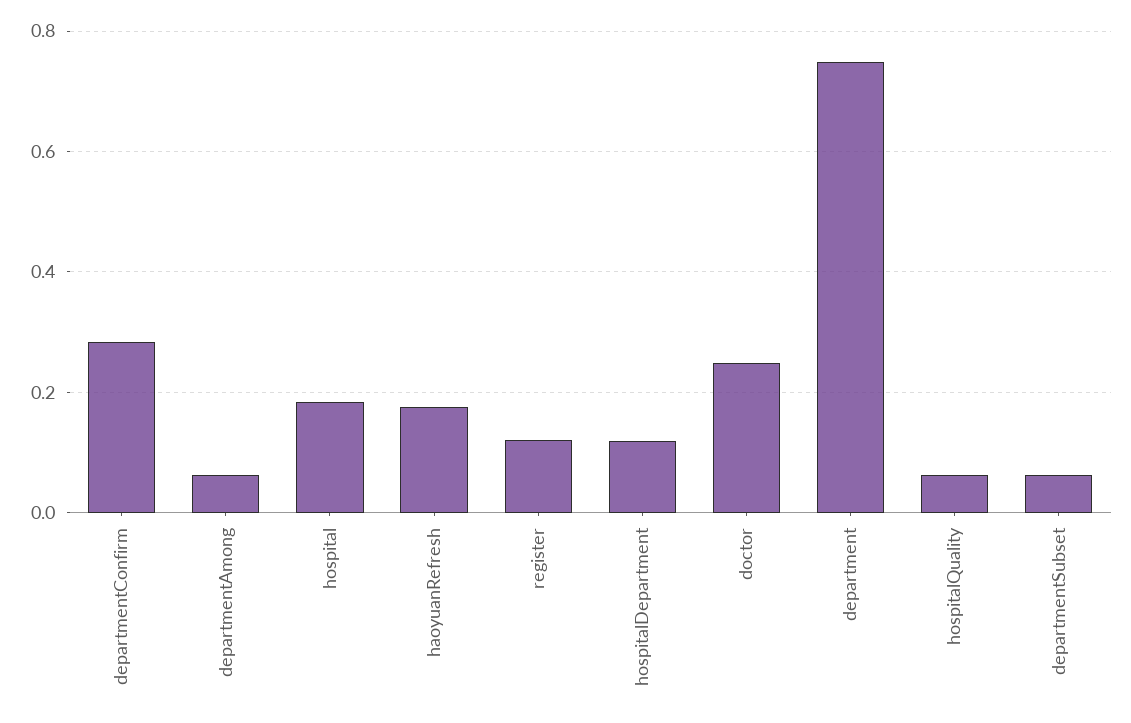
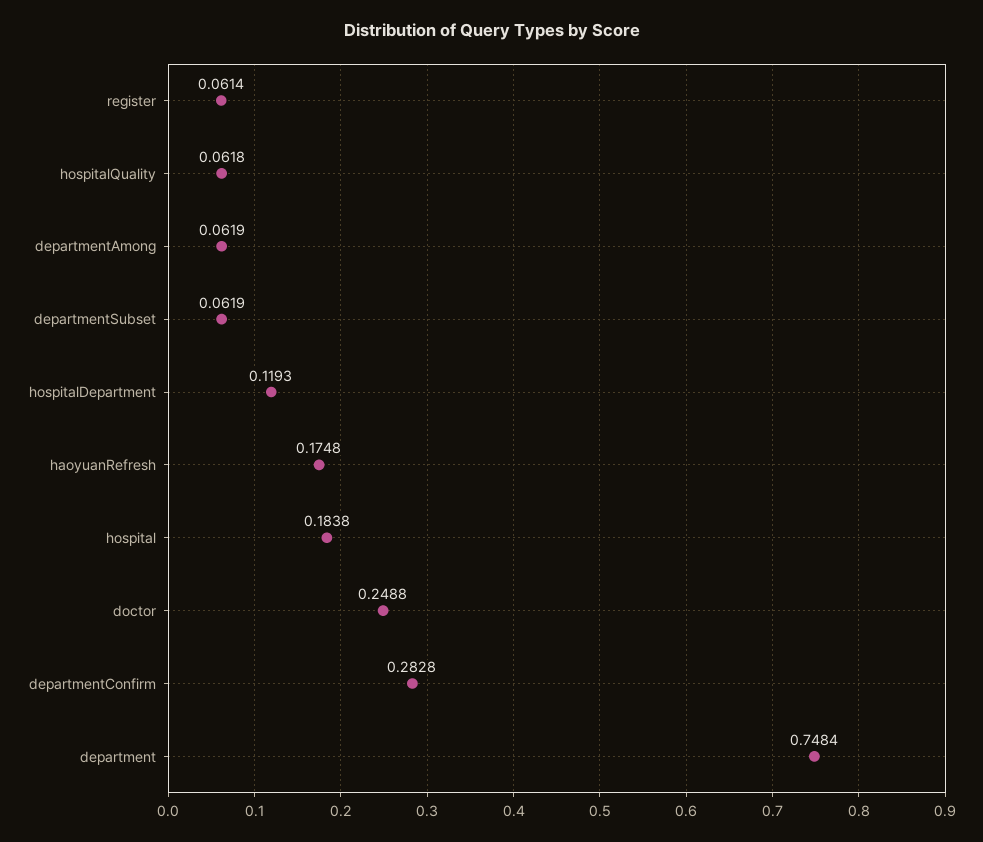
register: 0.12 -> 0.0614

